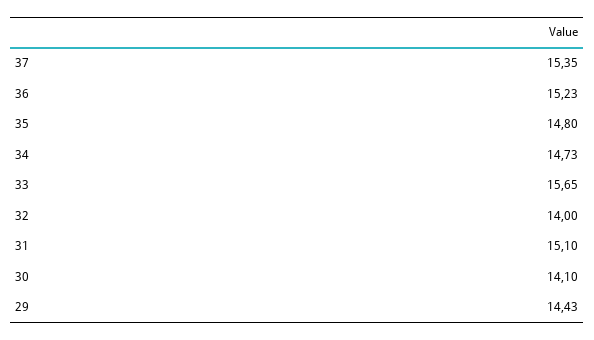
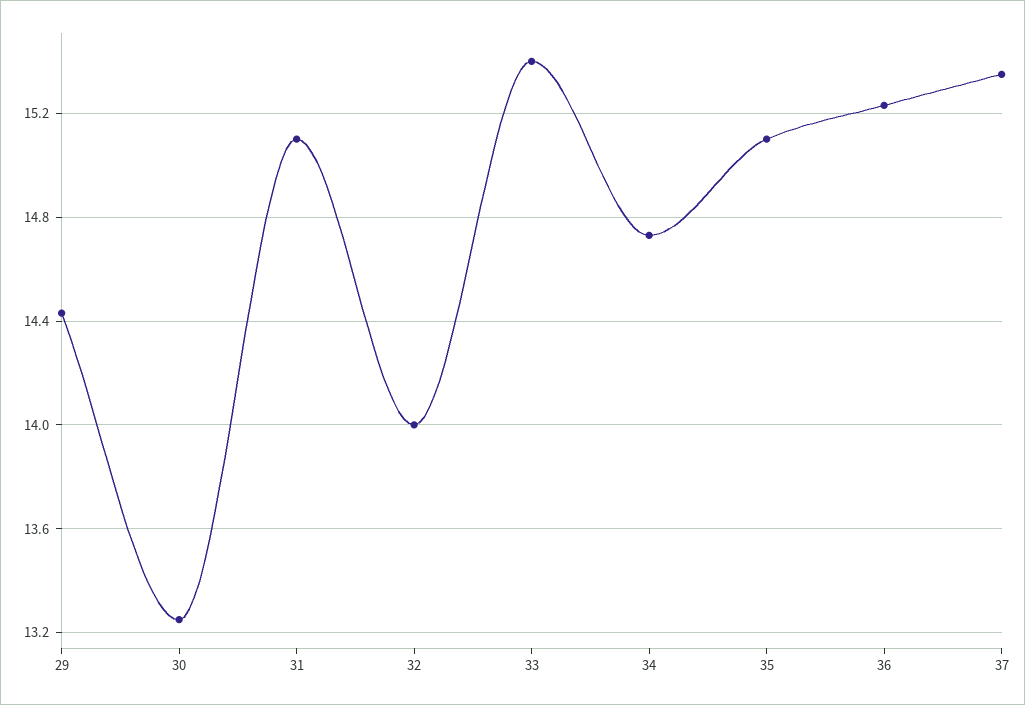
35: 14.8 -> 15.1
33: 15.65 -> 15.4
30: 14.1 -> 13.25

